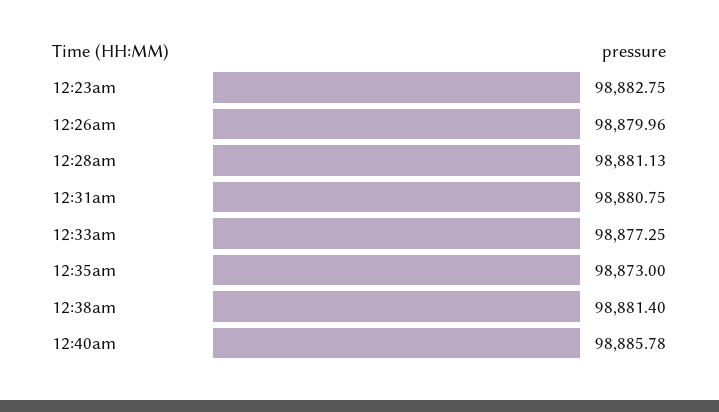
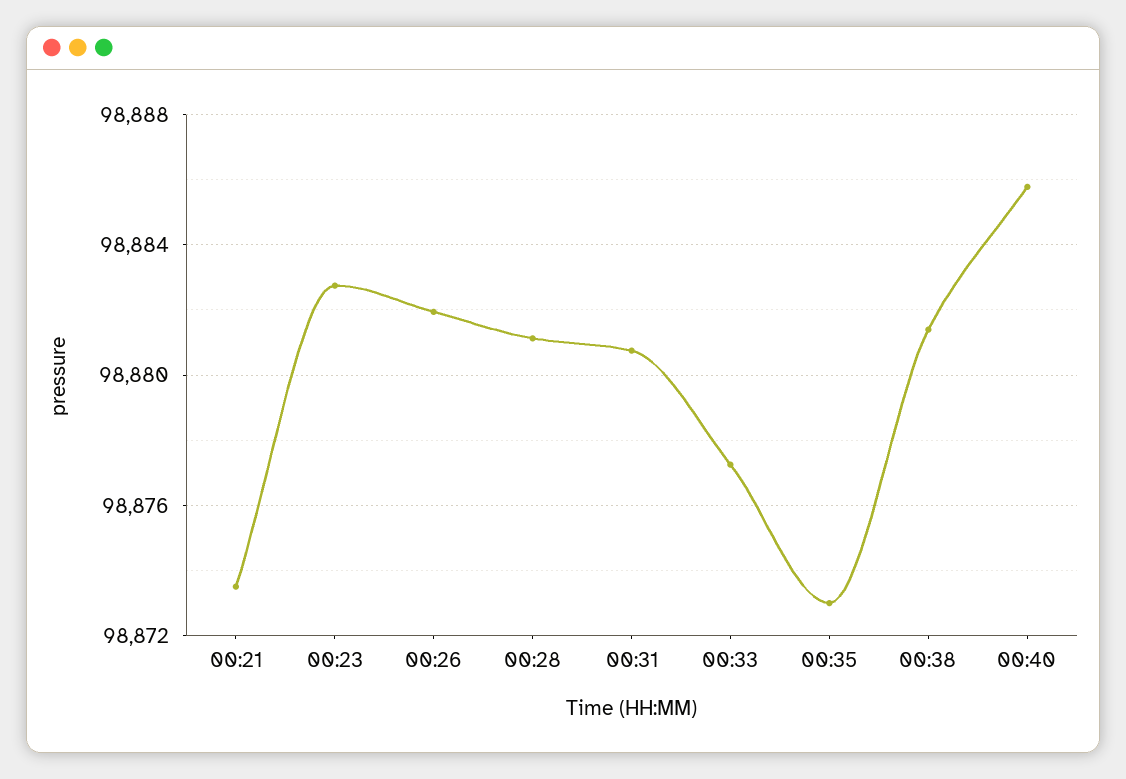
12:26am: 98879.96 -> 98882
00:21: none -> 98873.5

